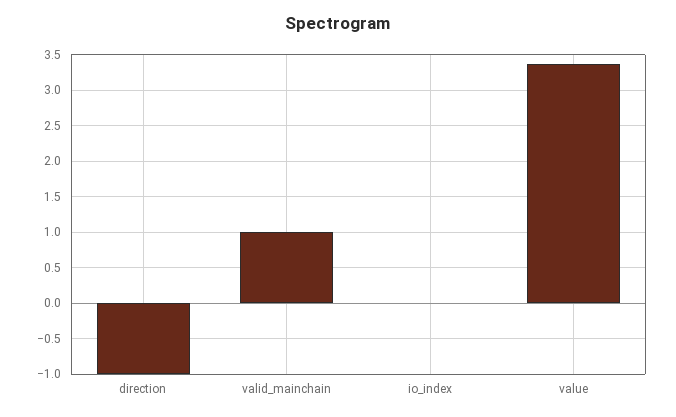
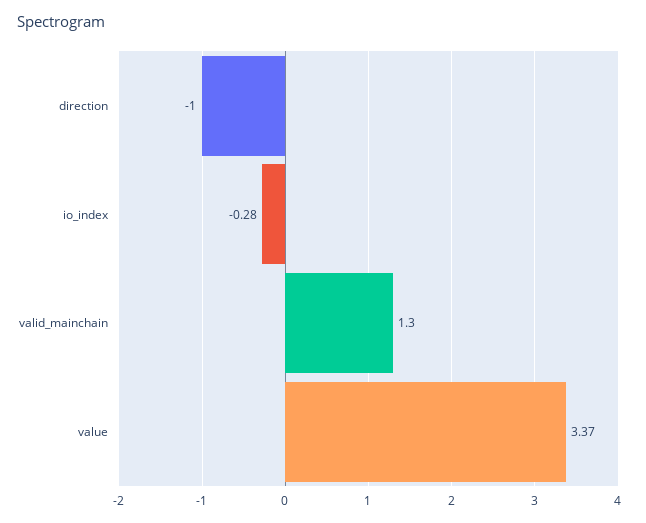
valid_mainchain: 1 -> 1.3
io_index: 0 -> -0.28

